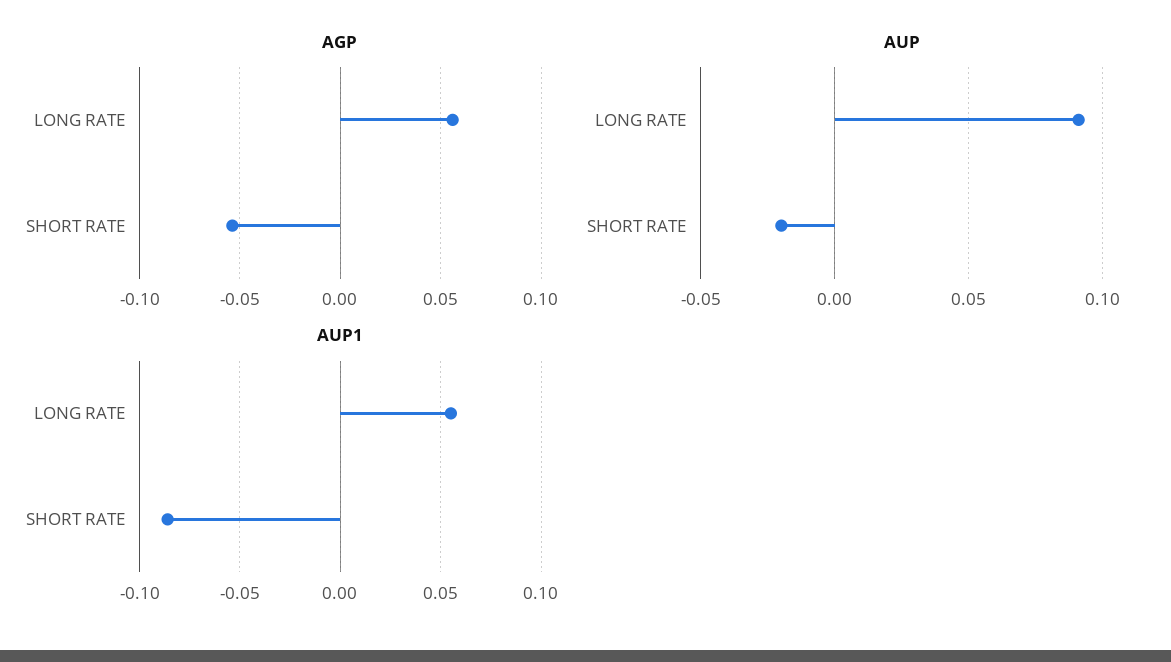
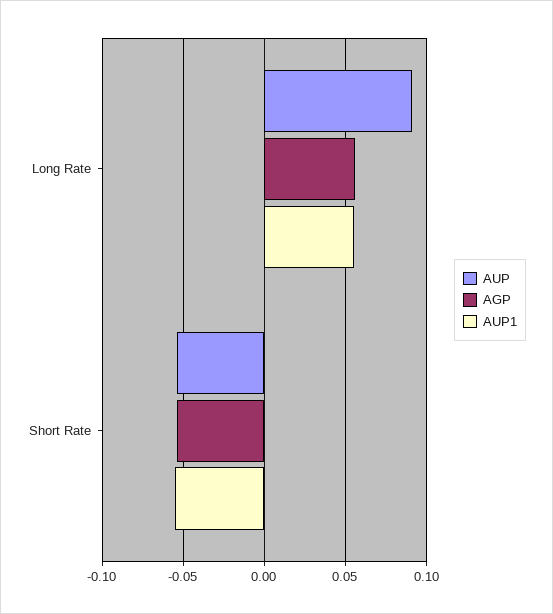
AUP, SHORT RATE: -0.02 -> -0.055
AUP1, SHORT RATE: -0.085 -> -0.055

